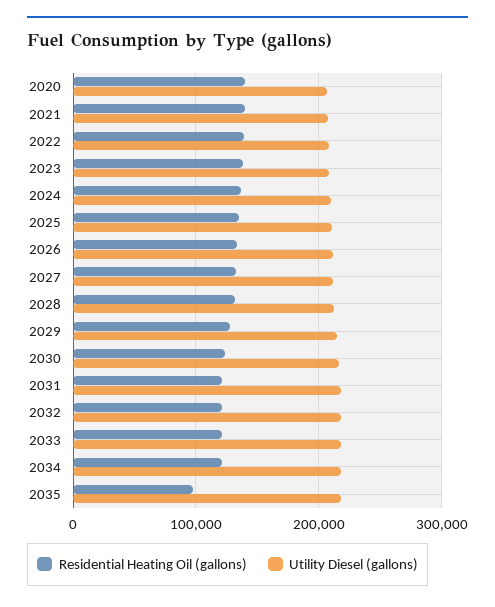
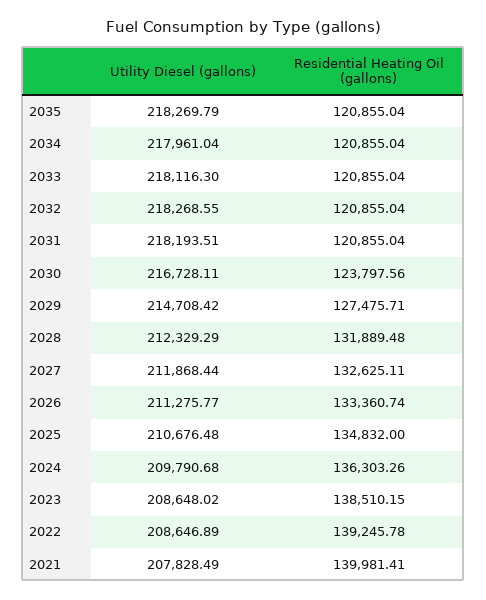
Residential Heating Oil (gallons), 2020: 140000 -> none
Utility Diesel (gallons), 2020: 210000 -> none
Residential Heating Oil (gallons), 2035: 100000 -> 120855.04

